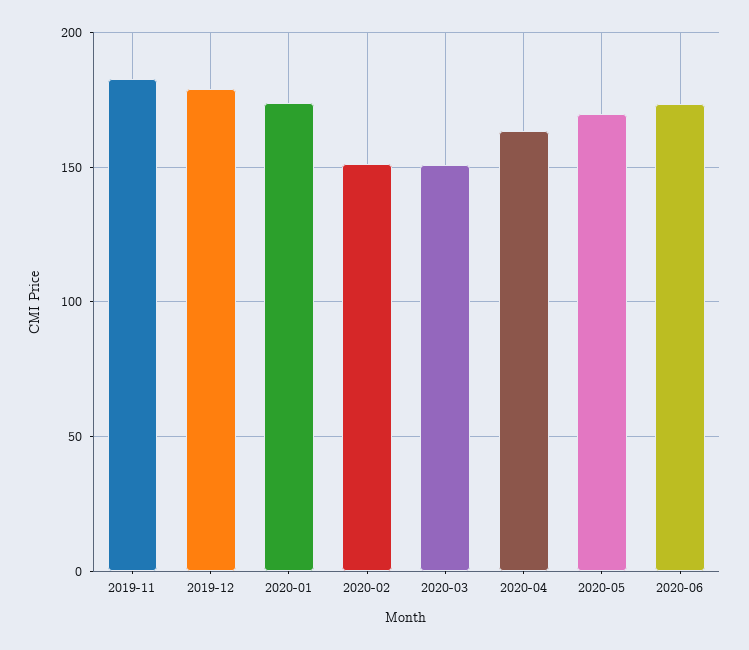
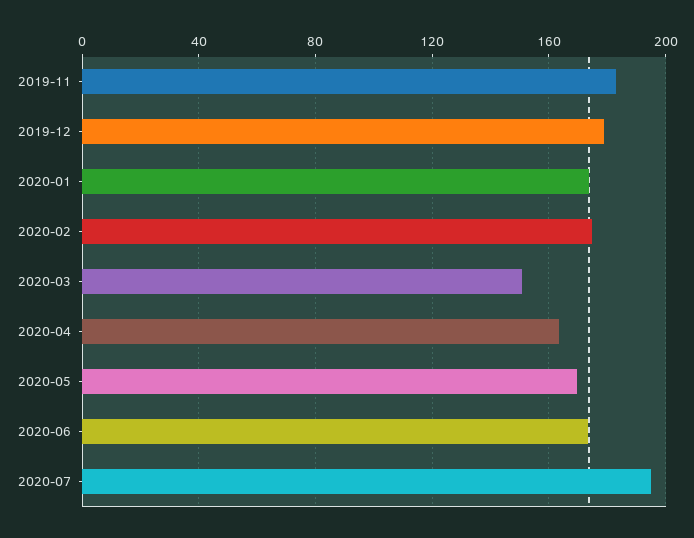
2020-02: 150 -> 175
2020-07: none -> 195

